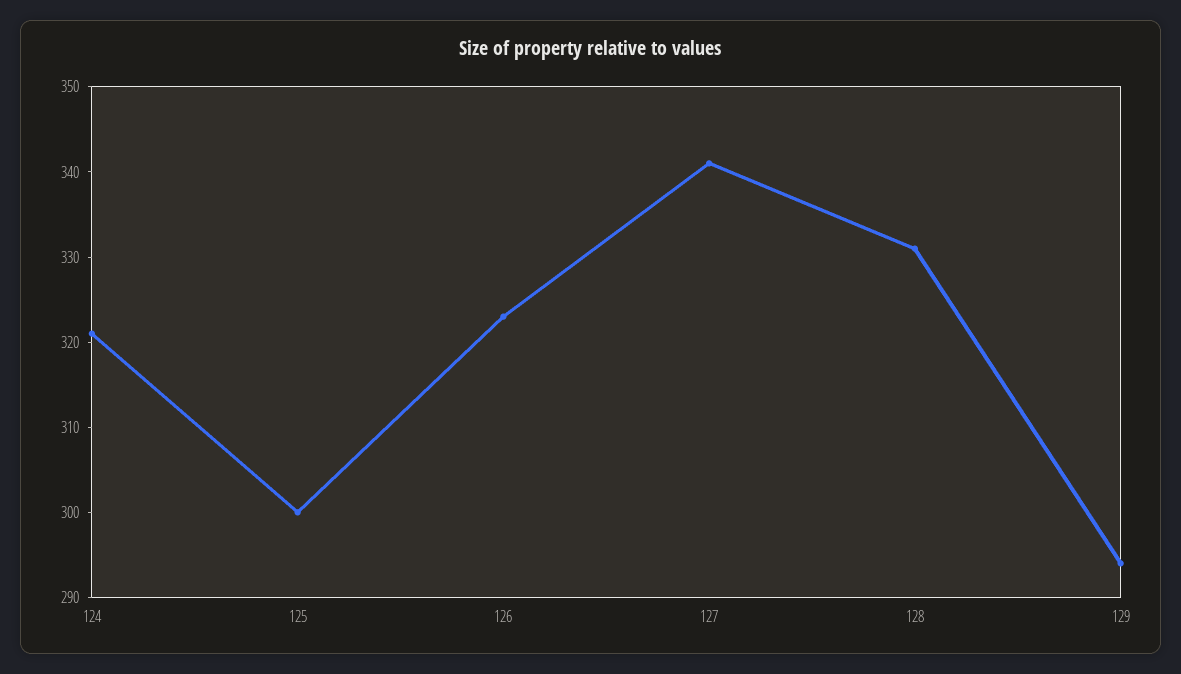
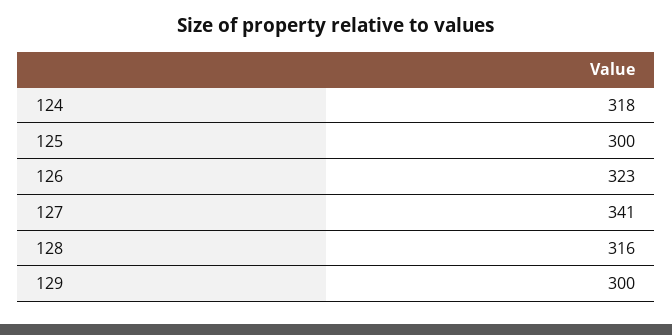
124: 321 -> 318
128: 331 -> 316
129: 294 -> 300

